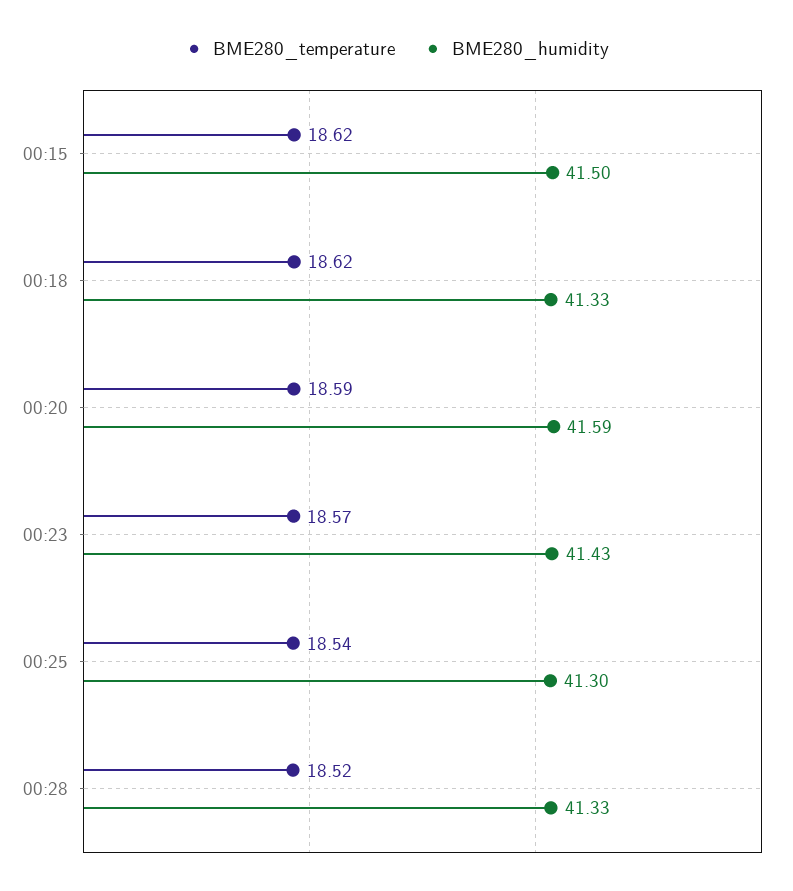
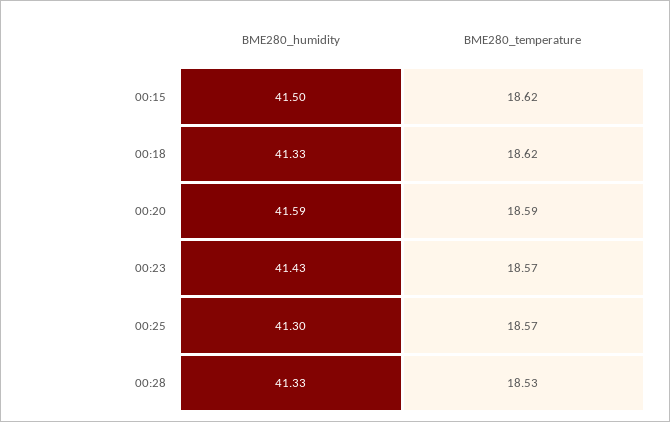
BME280_temperature, 00:25: 18.54 -> 18.57
BME280_temperature, 00:28: 18.52 -> 18.53

